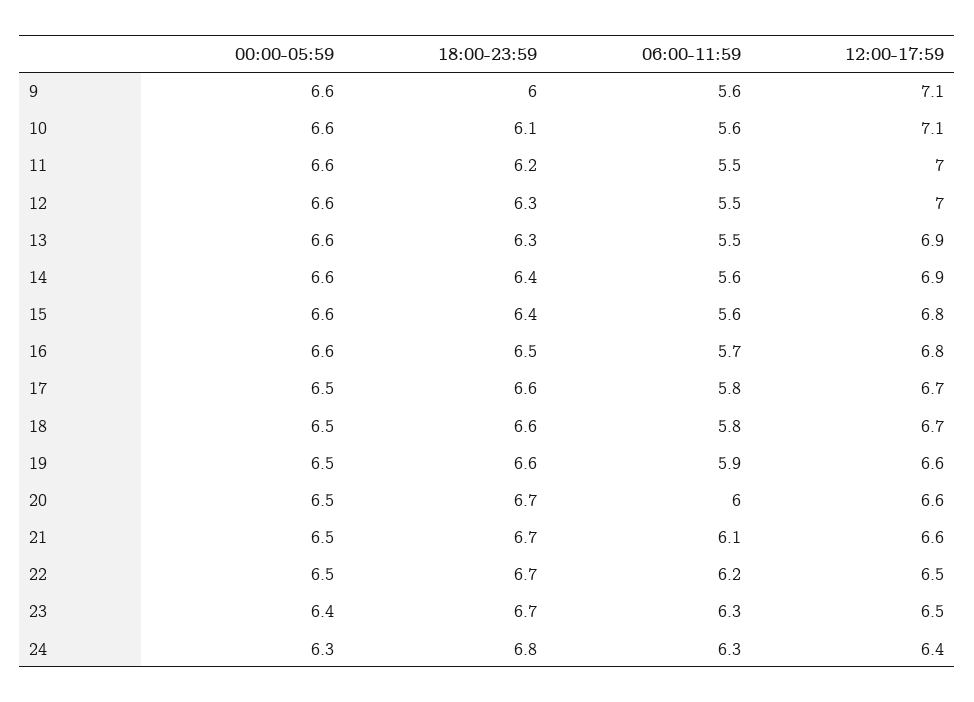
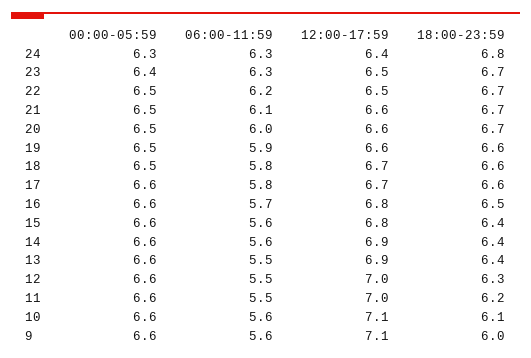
18:00-23:59, 13: 6.3 -> 6.4
00:00-05:59, 17: 6.5 -> 6.6

